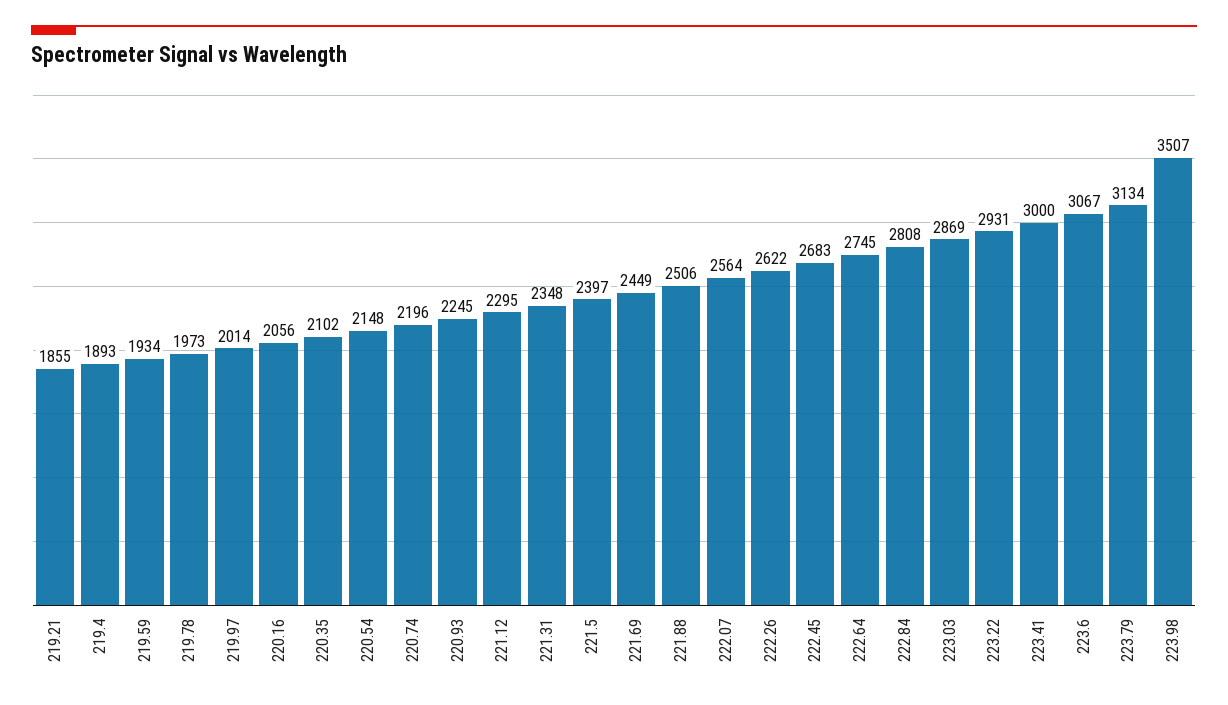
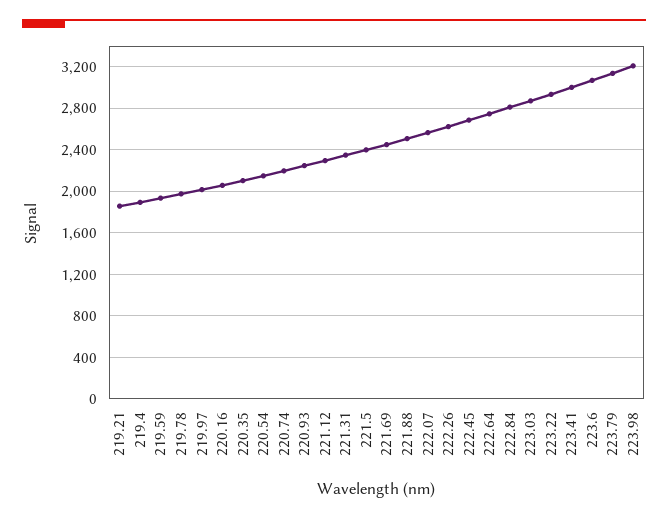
223.98: 3507 -> 3200

